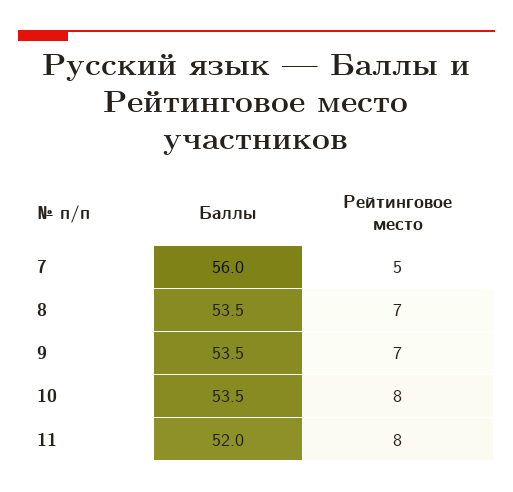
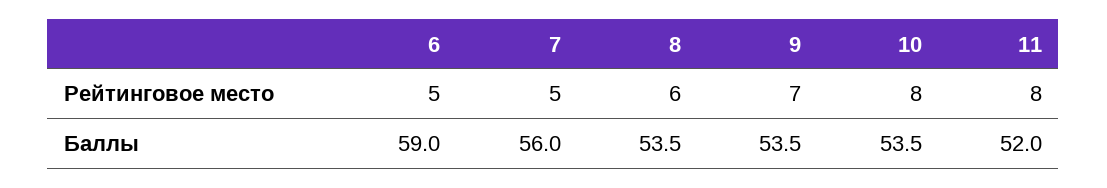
Рейтинговое место, 8: 7 -> 6
Рейтинговое место, 6: none -> 5
Баллы, 6: none -> 59

